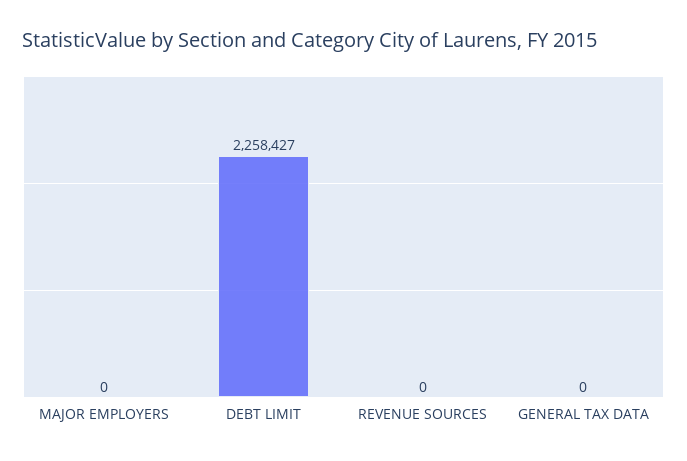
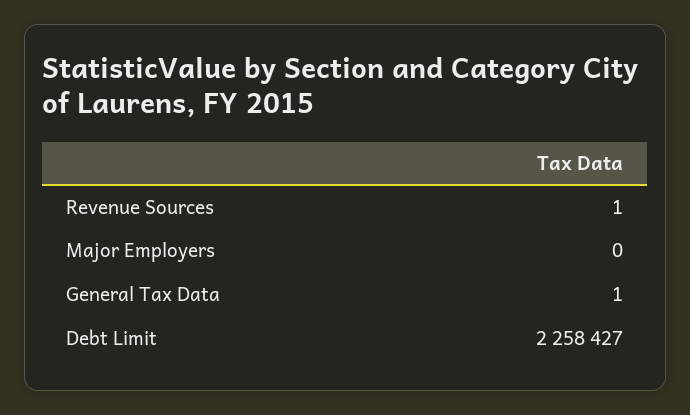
REVENUE SOURCES: 0 -> 1
GENERAL TAX DATA: 0 -> 1

